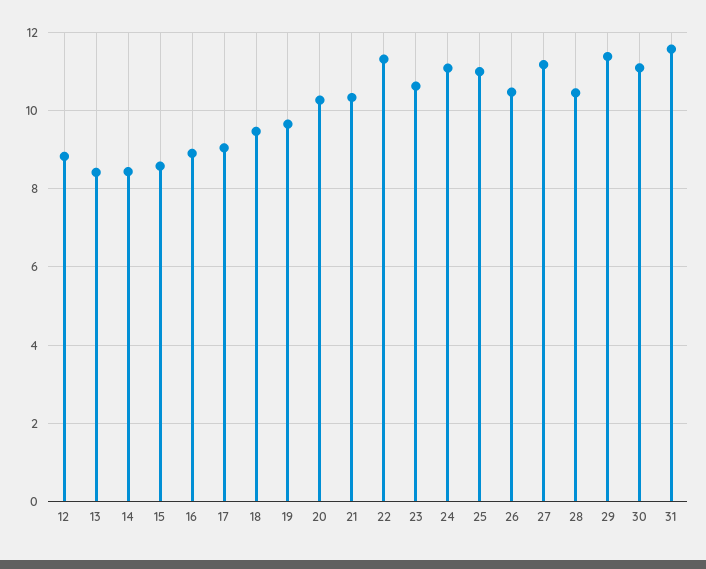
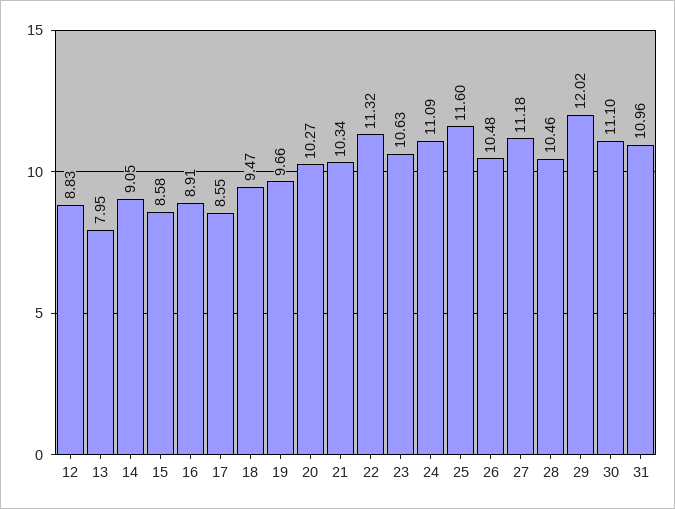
13: 8.4 -> 7.95
14: 8.4 -> 9.05
17: 9 -> 8.55
25: 11 -> 11.6
29: 11.4 -> 12.02
31: 11.6 -> 10.96

